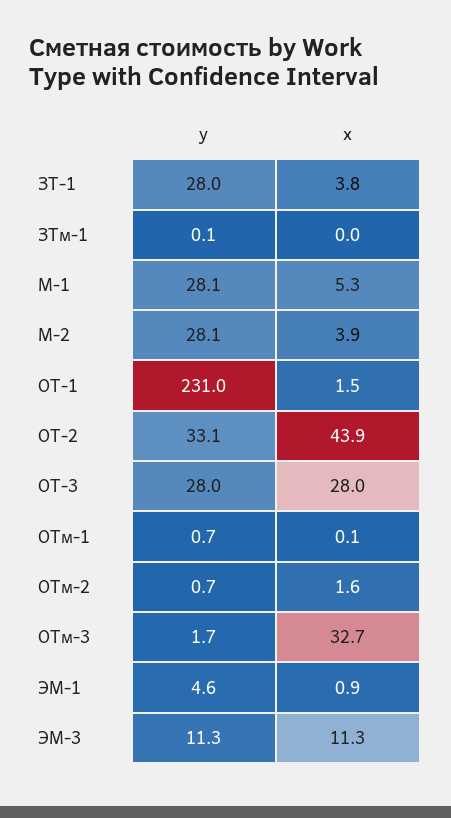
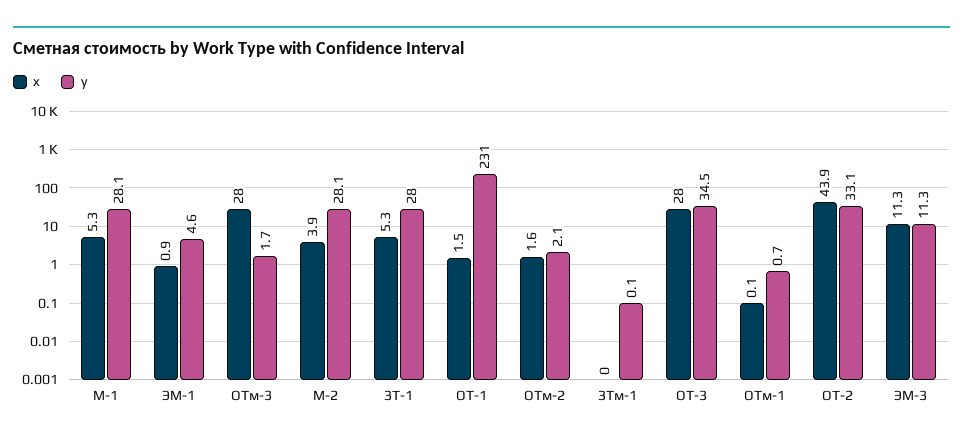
x, ЗТ-1: 3.8 -> 5.3
y, ОТ-3: 28 -> 34.5
y, ОТм-2: 0.7 -> 2.1
x, ОТм-3: 32.7 -> 28

